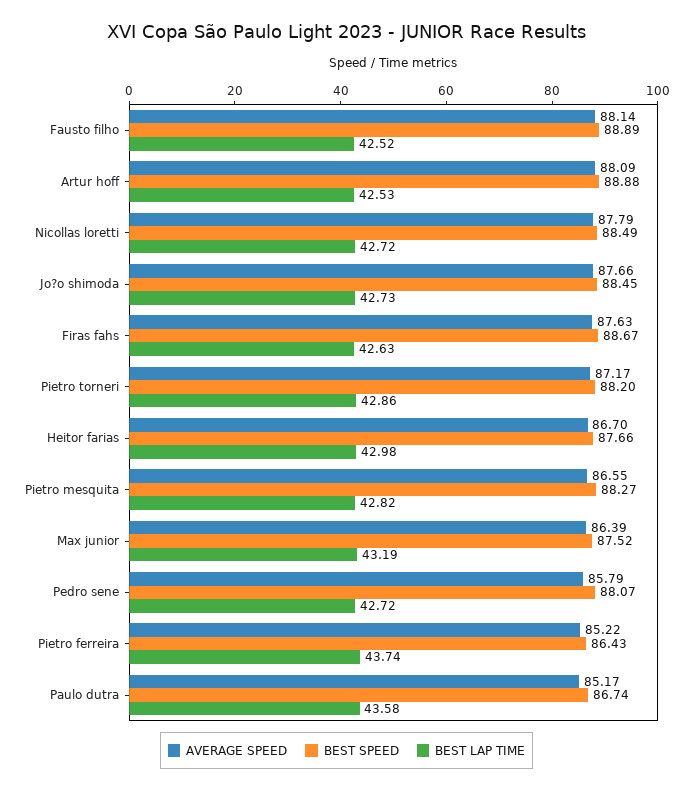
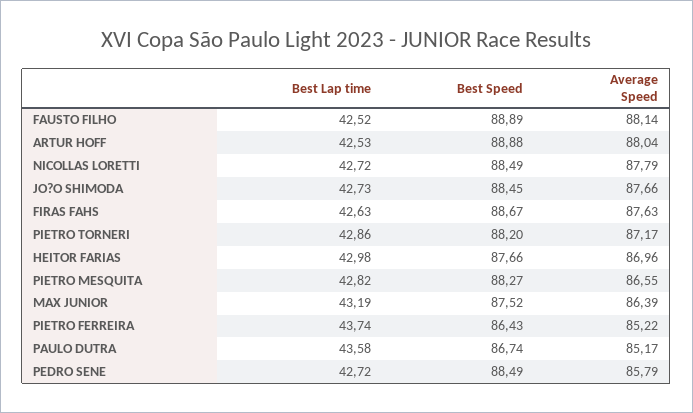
AVERAGE SPEED, Artur hoff: 88.09 -> 88.04
AVERAGE SPEED, Heitor farias: 86.7 -> 86.96
BEST SPEED, Pedro sene: 88.07 -> 88.49

